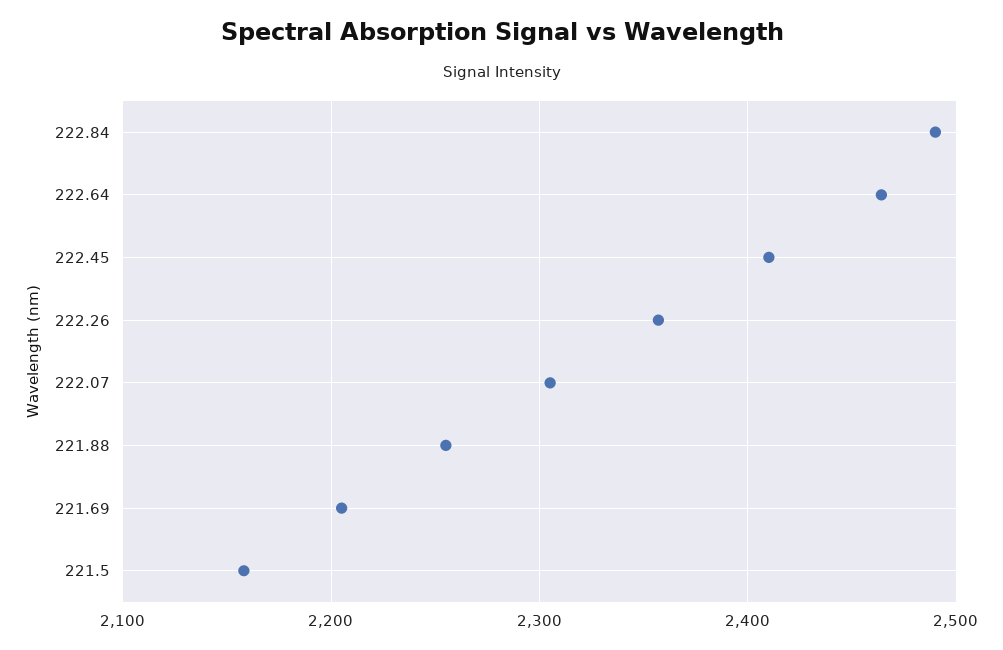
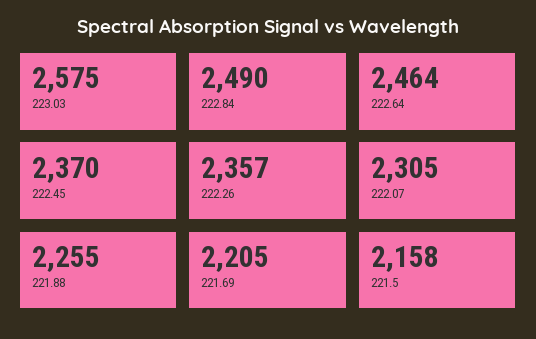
222.45: 2410 -> 2370
223.03: none -> 2575

